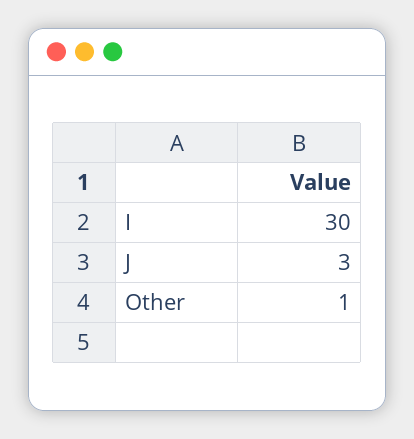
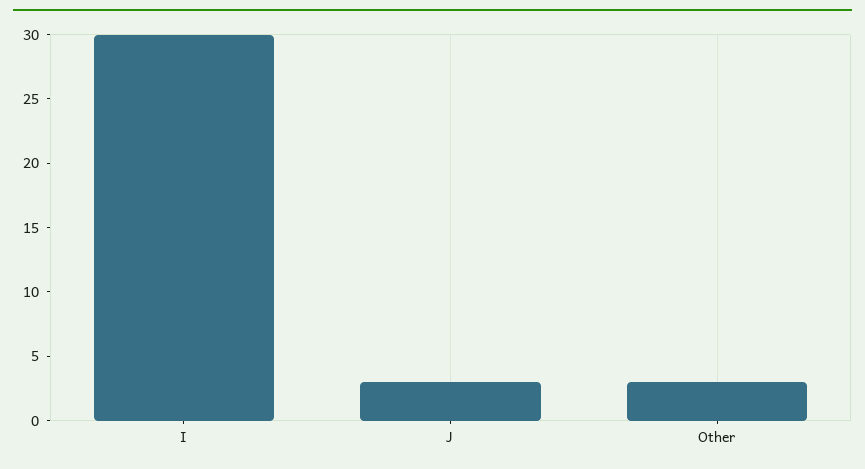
Other: 1 -> 3

